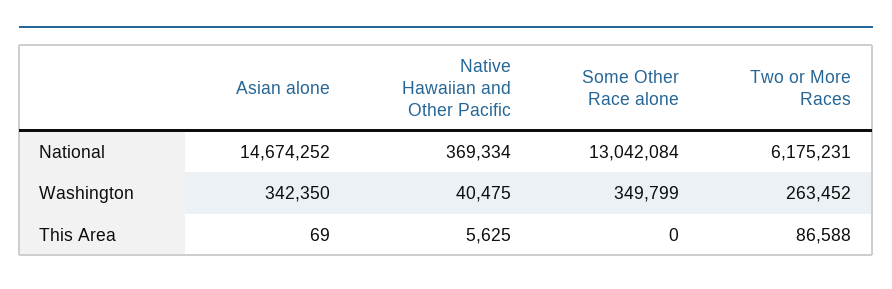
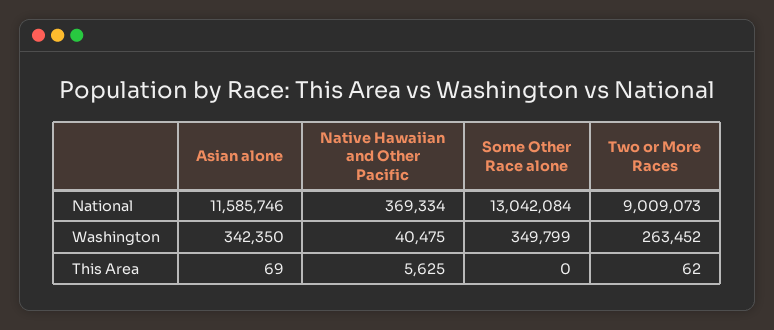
Asian alone, National: 14674252 -> 11585746
Two or More Races, National: 6175231 -> 9009073
Two or More Races, This Area: 86588 -> 62

